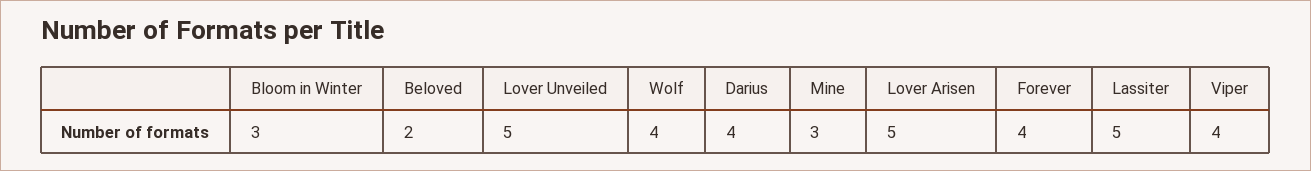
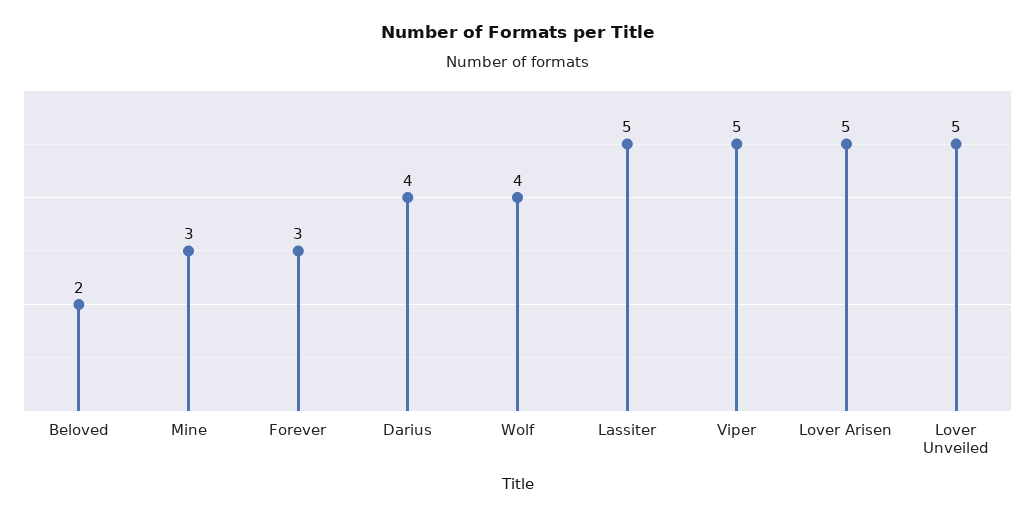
Bloom in Winter: 3 -> none
Forever: 4 -> 3
Viper: 4 -> 5

